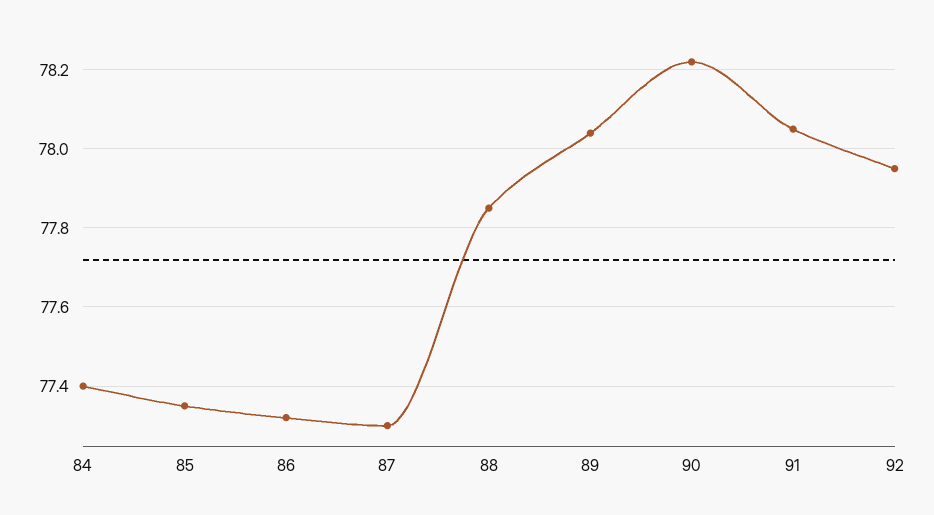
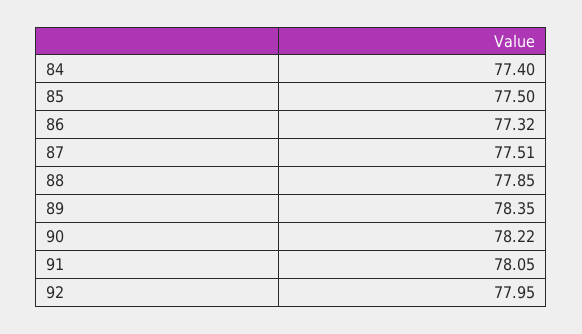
85: 77.35 -> 77.5
87: 77.3 -> 77.51
89: 78.05 -> 78.35

